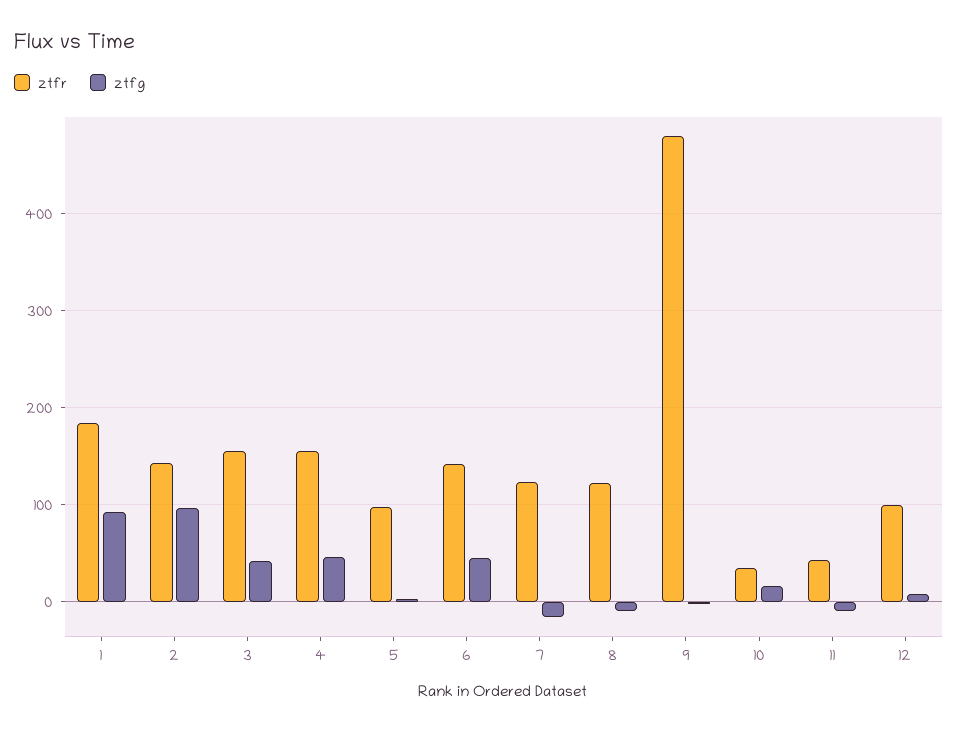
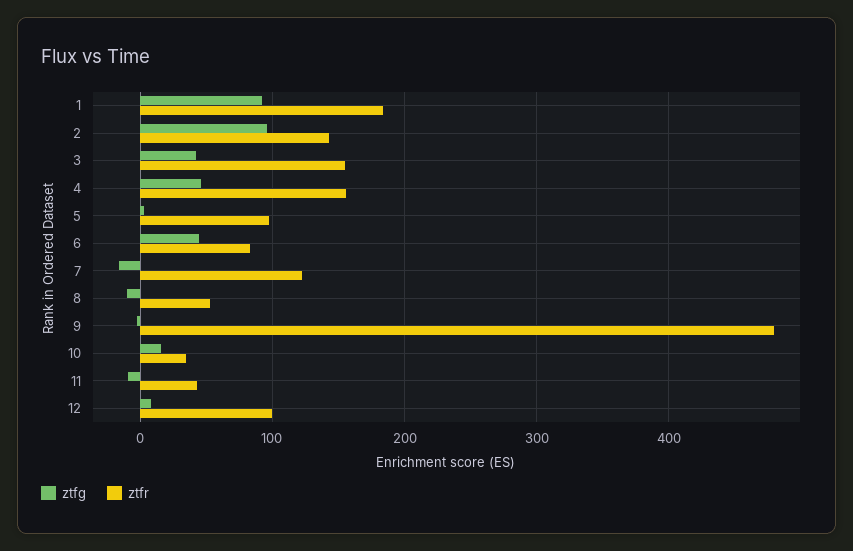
ztfr, 6: 140 -> 80
ztfr, 8: 120 -> 50

